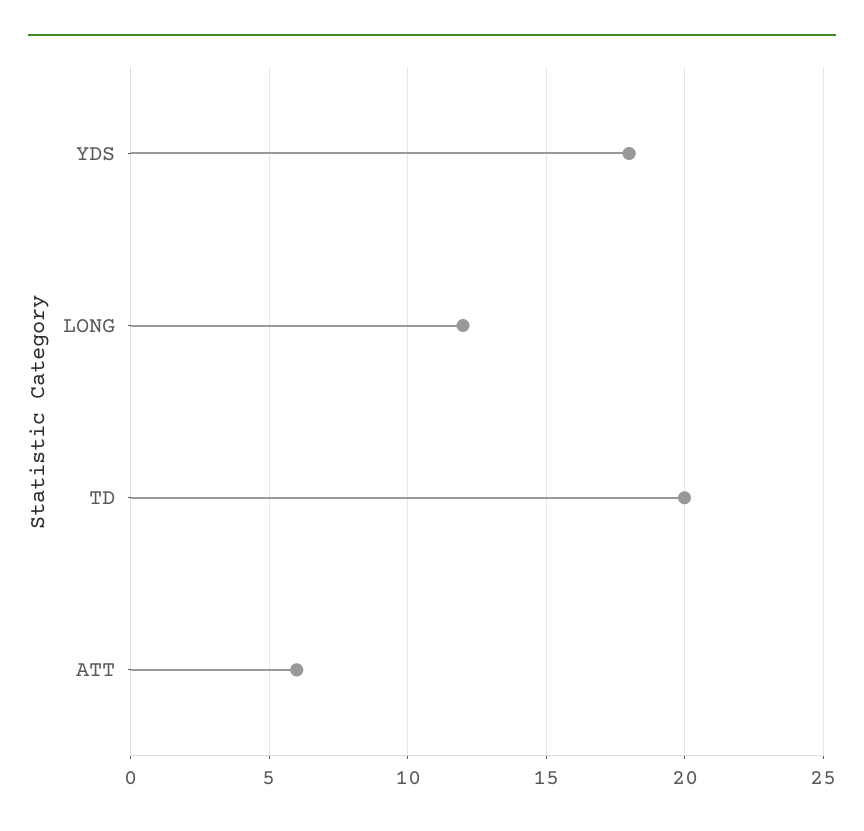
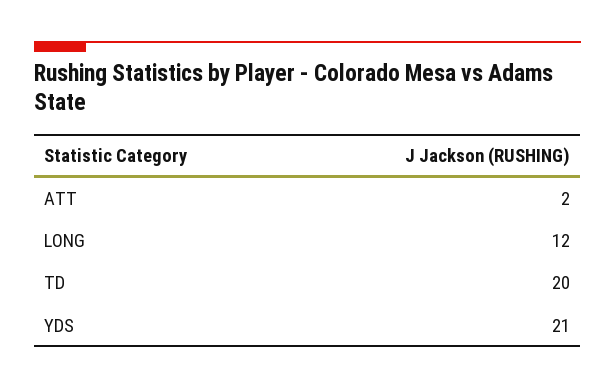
YDS: 18 -> 21
ATT: 6 -> 2

